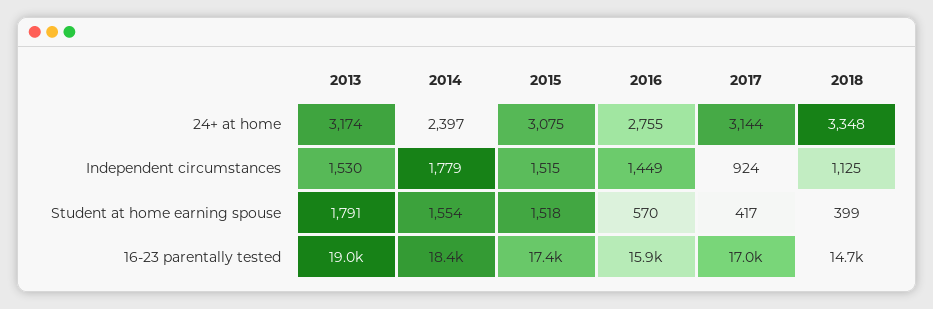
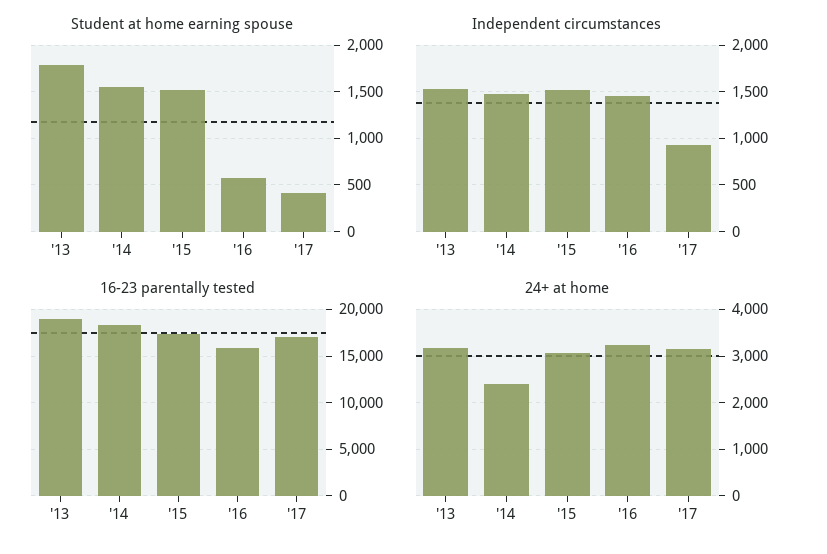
24+ at home, 2016: 2755 -> 3200
24+ at home, 2018: 3348 -> none
Independent circumstances, 2014: 1779 -> 1500
Independent circumstances, 2018: 1125 -> none
Student at home earning spouse, 2018: 399 -> none
16-23 parentally tested, 2018: 14700 -> none

